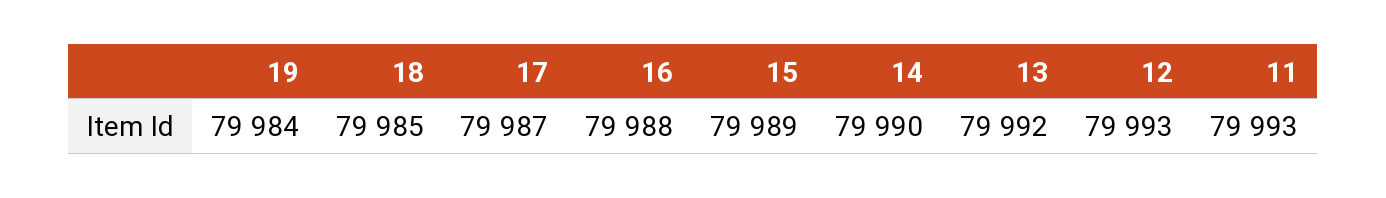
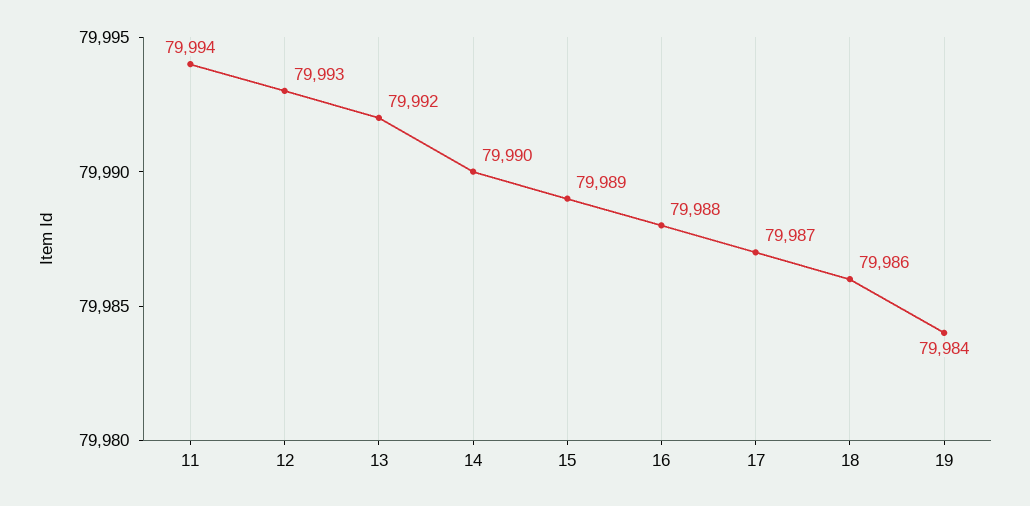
18: 79985 -> 79986
11: 79993 -> 79994

